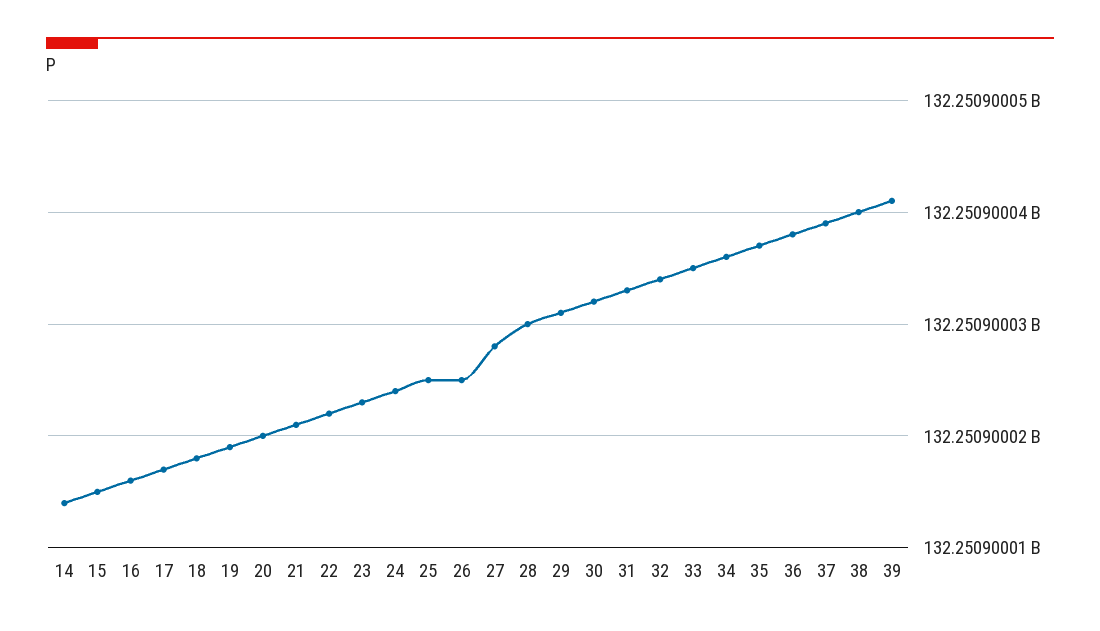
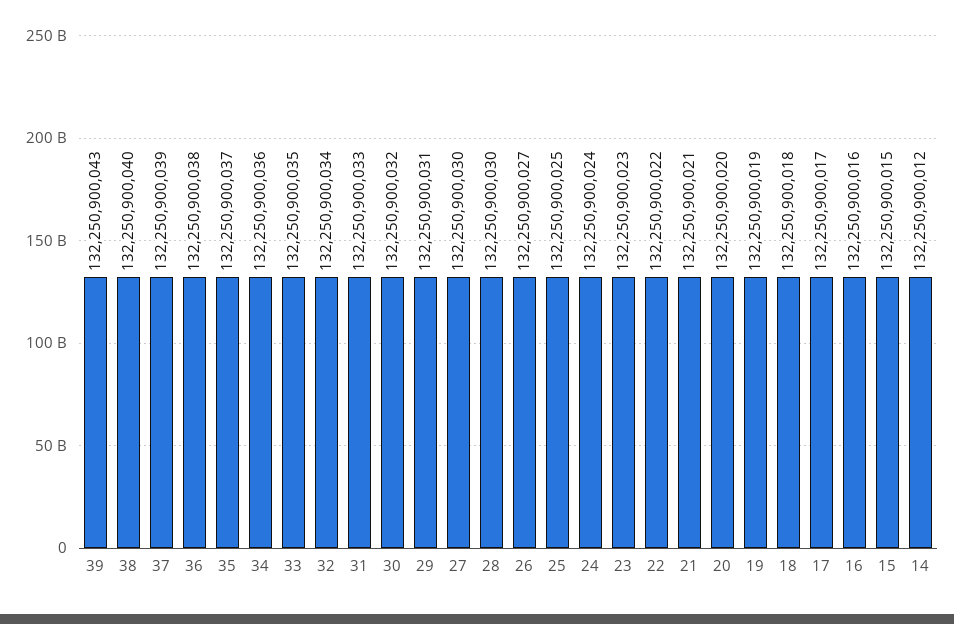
14: 132250900014 -> 132250900012
26: 132250900025 -> 132250900027
27: 132250900028 -> 132250900030
39: 132250900041 -> 132250900043

